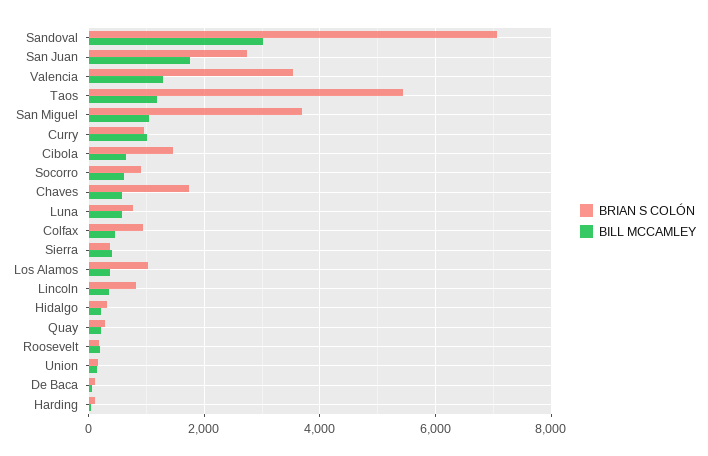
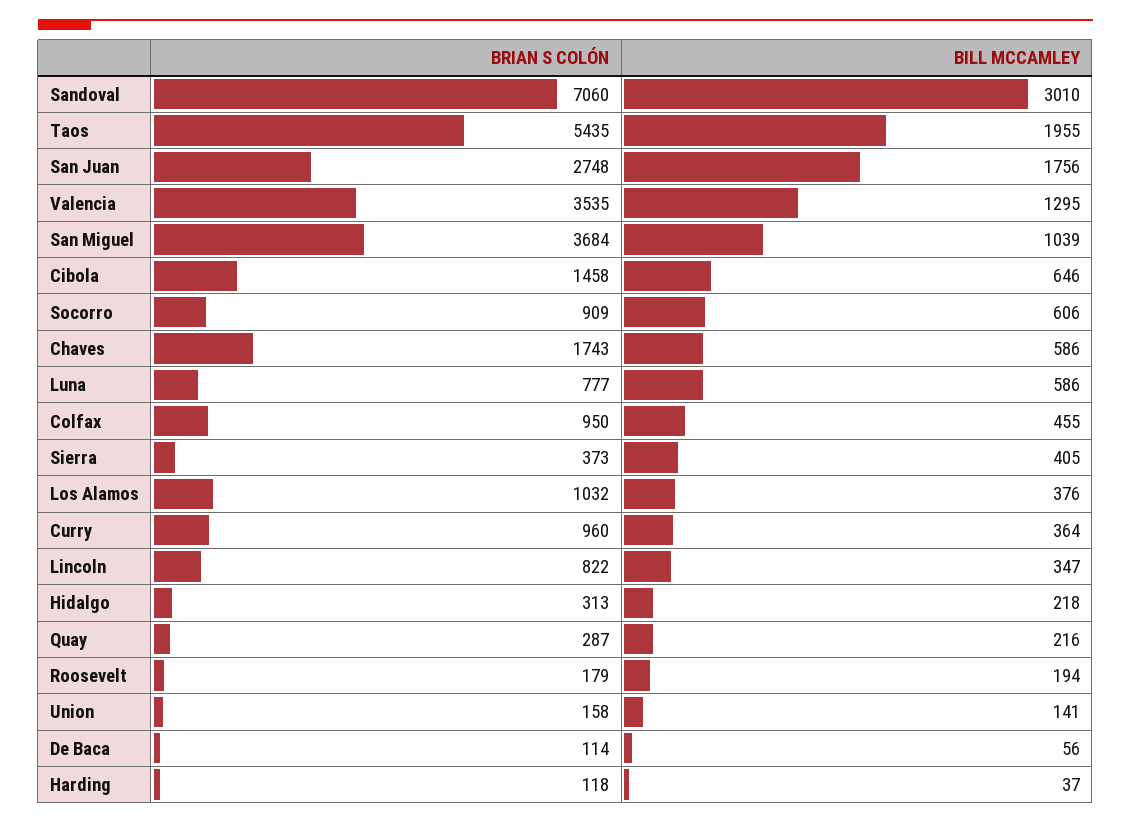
BILL MCCAMLEY, Taos: 1200 -> 1955
BILL MCCAMLEY, Curry: 1000 -> 364

